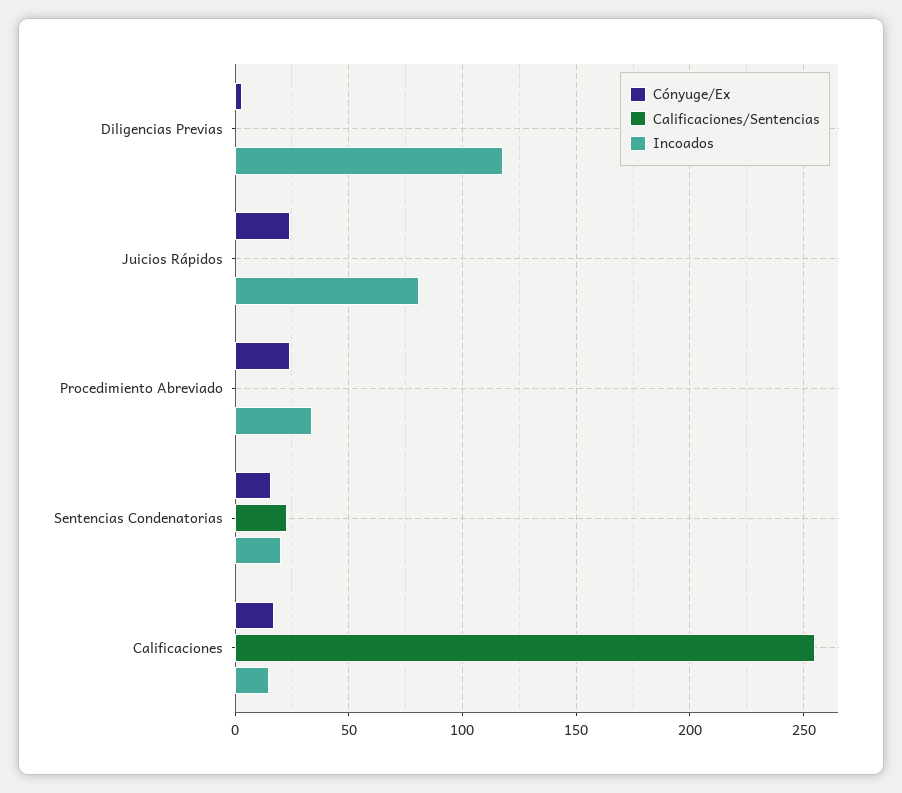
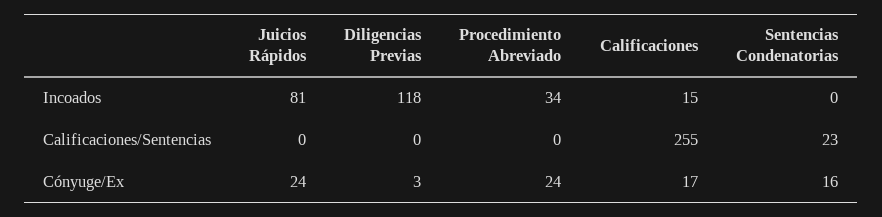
Incoados, Sentencias Condenatorias: 20 -> 0

